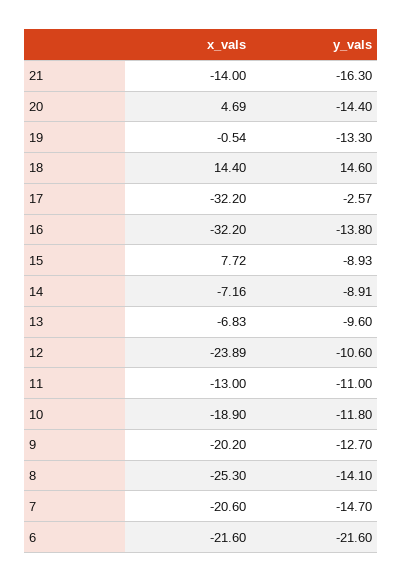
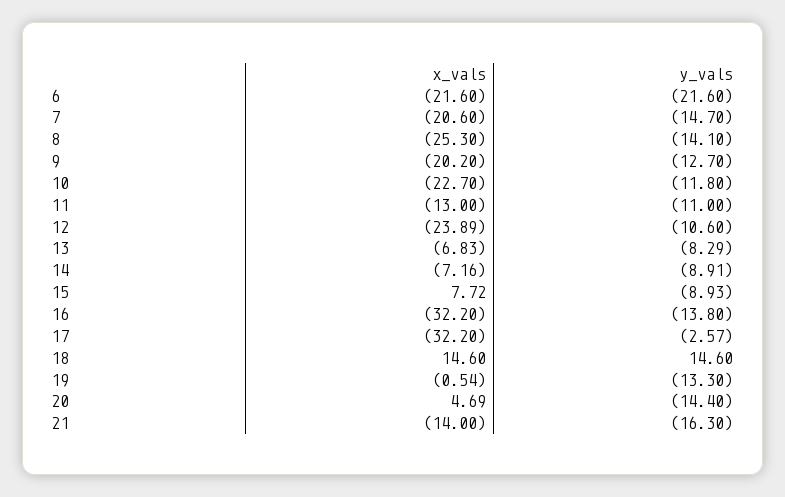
x_vals, 18: 14.4 -> 14.6
y_vals, 13: -9.6 -> -8.29
x_vals, 10: -18.9 -> -22.7

